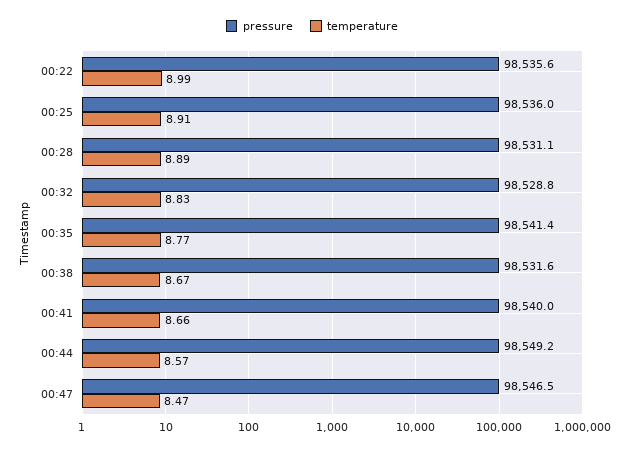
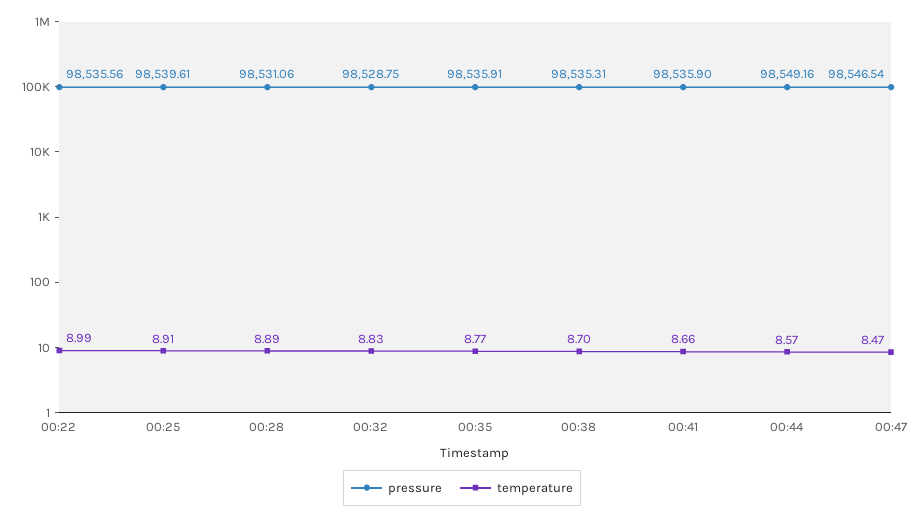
pressure, 00:25: 98536 -> 98539.61
pressure, 00:35: 98541.4 -> 98535.91
pressure, 00:38: 98531.6 -> 98535.31
temperature, 00:38: 8.67 -> 8.7
pressure, 00:41: 98540 -> 98535.9

